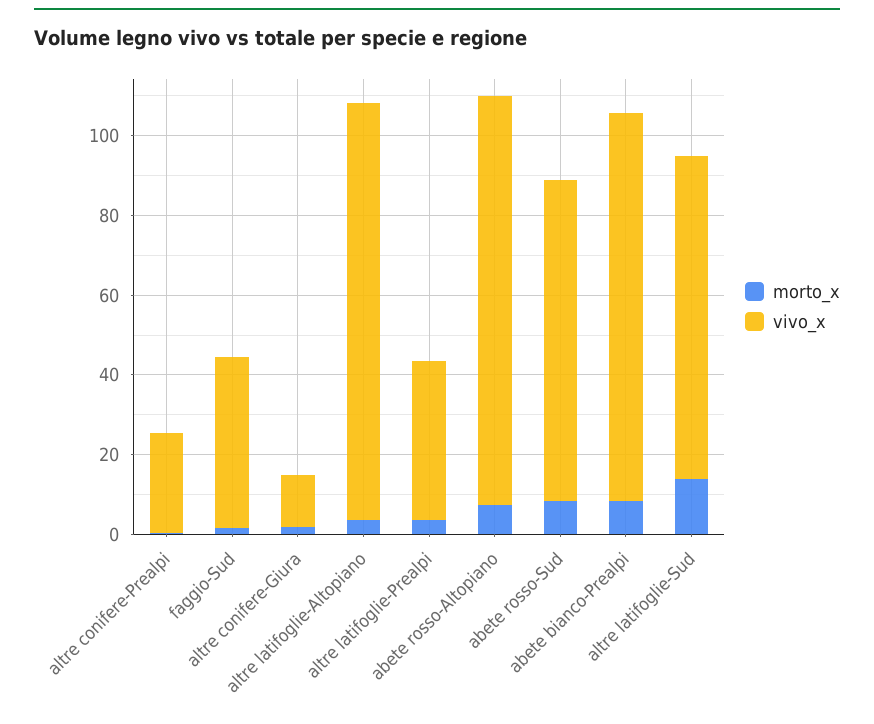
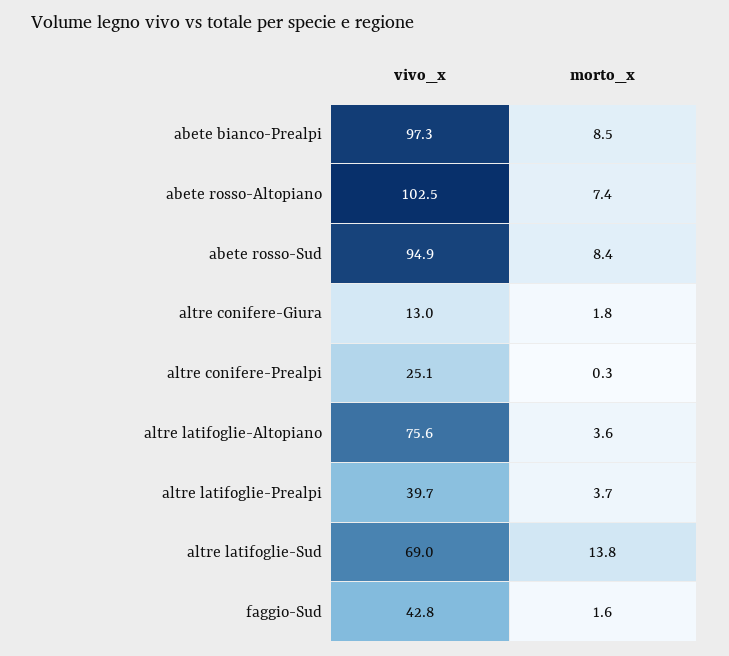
vivo_x, altre latifoglie-Altopiano: 105 -> 75.6
vivo_x, abete rosso-Sud: 80 -> 94.9
vivo_x, altre latifoglie-Sud: 80 -> 69

